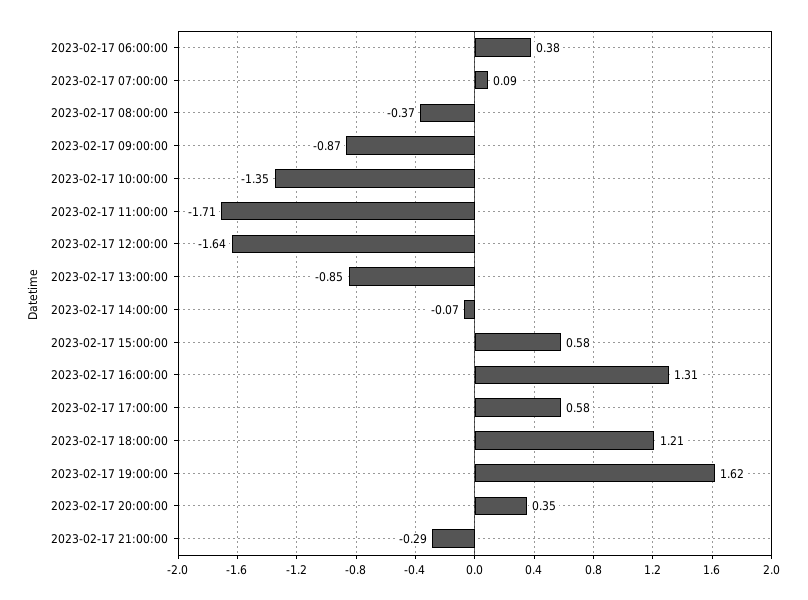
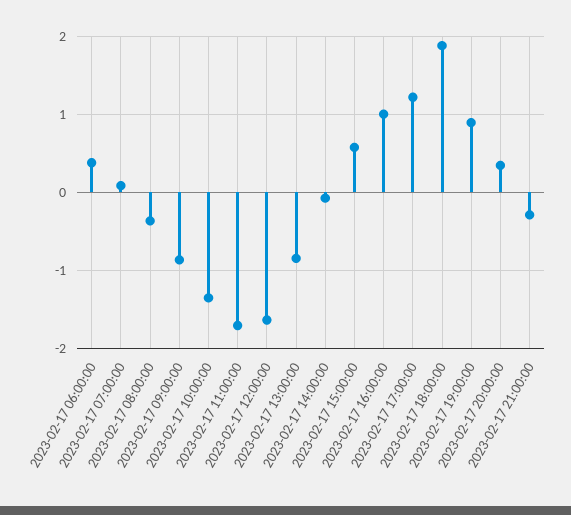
2023-02-17 16:00:00: 1.31 -> 1
2023-02-17 17:00:00: 0.58 -> 1.2
2023-02-17 18:00:00: 1.21 -> 1.9
2023-02-17 19:00:00: 1.62 -> 0.9

